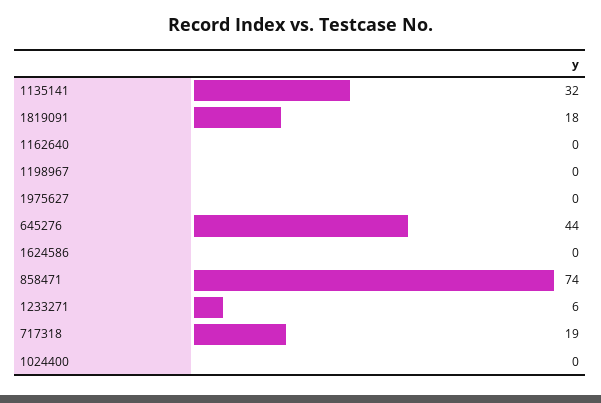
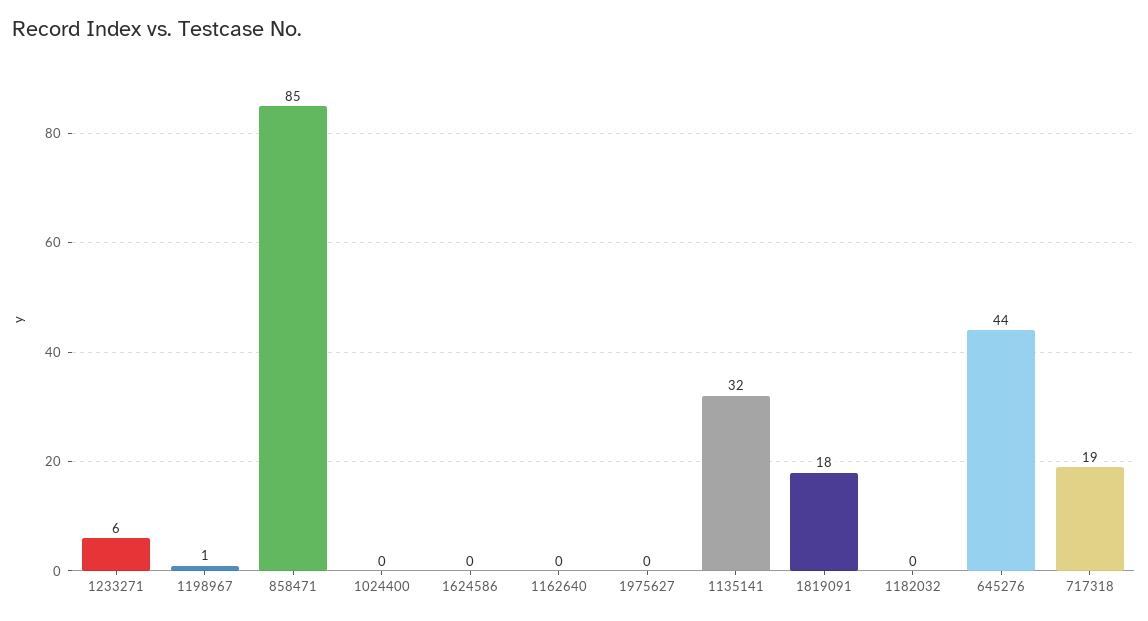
1198967: 0 -> 1
858471: 74 -> 85
1182032: none -> 0

